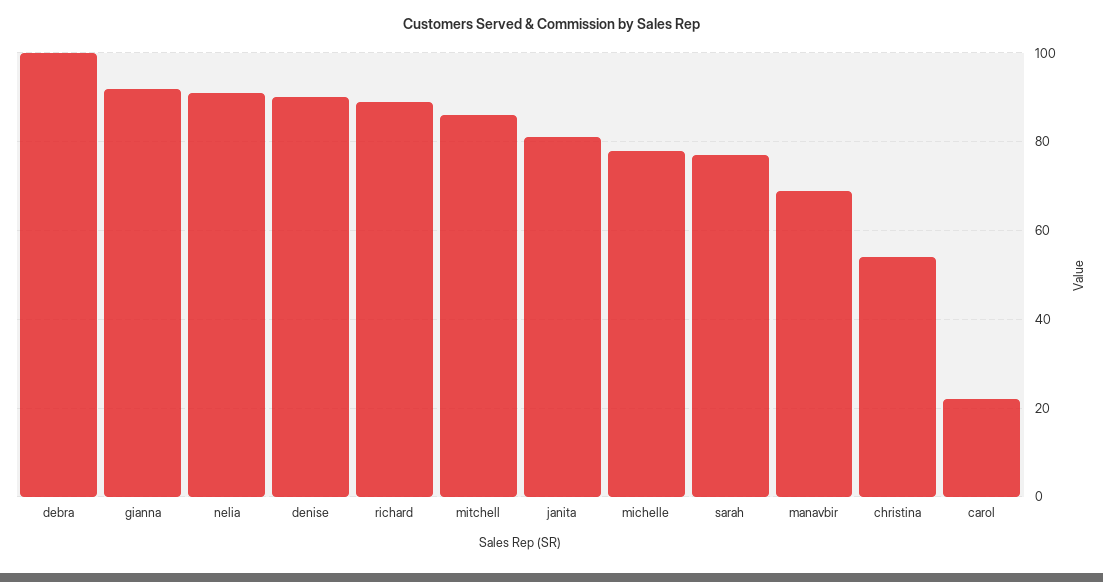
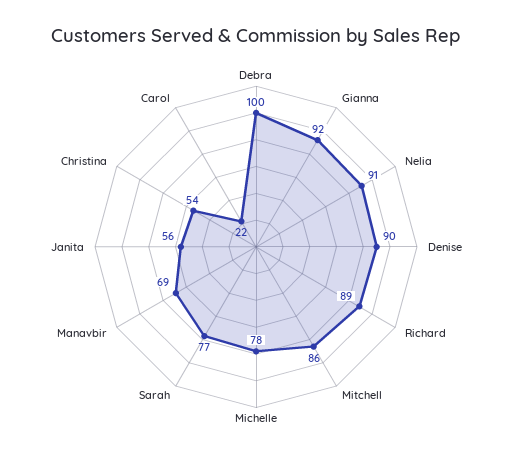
janita: 80 -> 56

